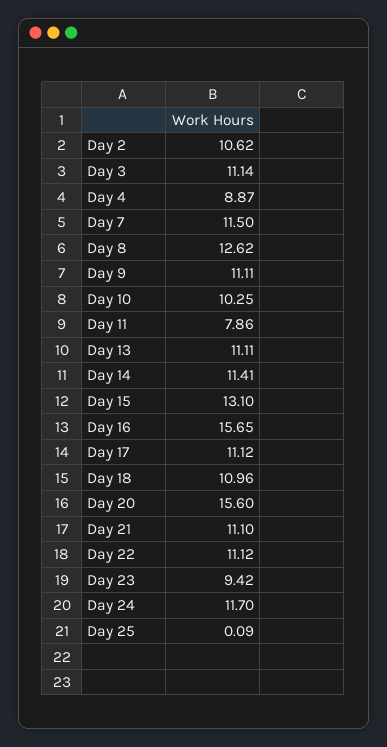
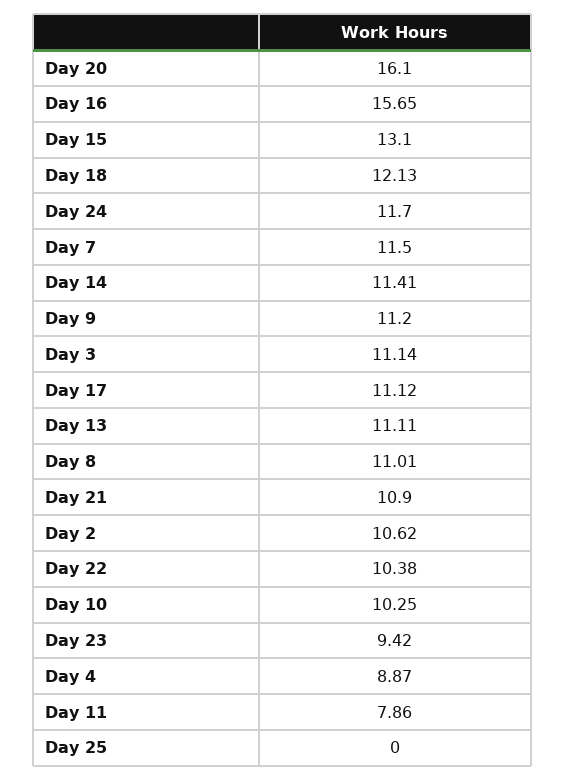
Day 8: 12.62 -> 11.01
Day 9: 11.11 -> 11.2
Day 18: 10.96 -> 12.13
Day 20: 15.6 -> 16.1
Day 21: 11.1 -> 10.9
Day 22: 11.12 -> 10.38
Day 25: 0.09 -> 0

